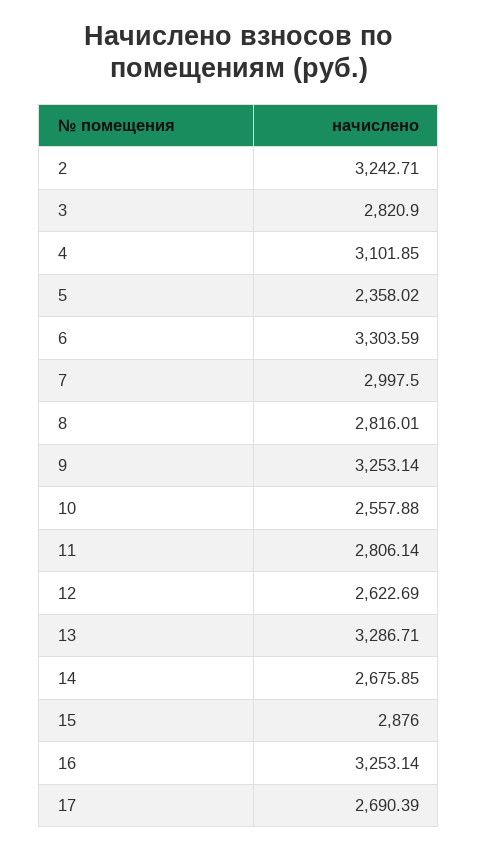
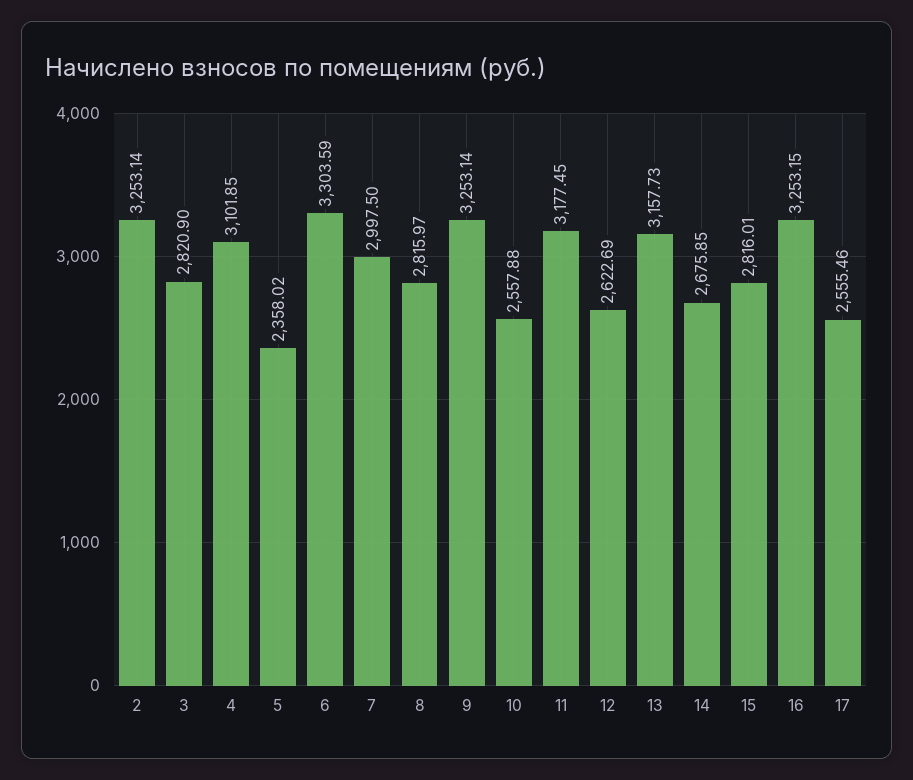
2: 3242.71 -> 3253.14
8: 2816.01 -> 2815.97
11: 2806.14 -> 3177.45
13: 3286.71 -> 3157.73
15: 2876 -> 2816.01
16: 3253.14 -> 3253.15
17: 2690.39 -> 2555.46

